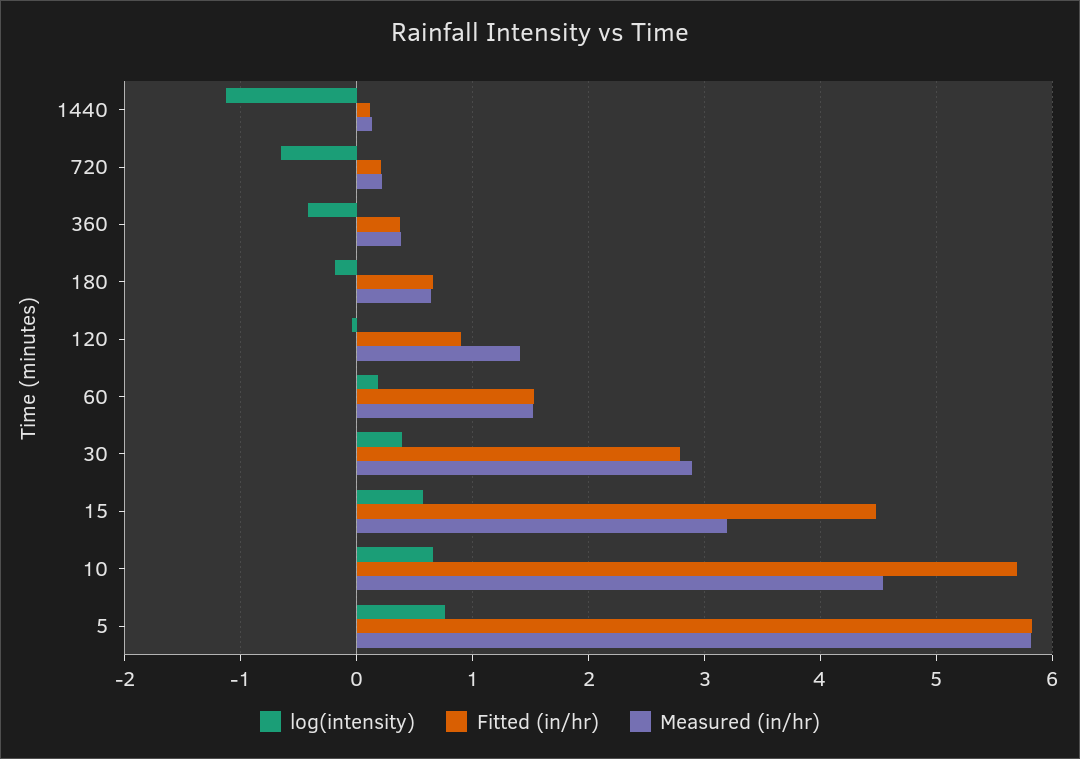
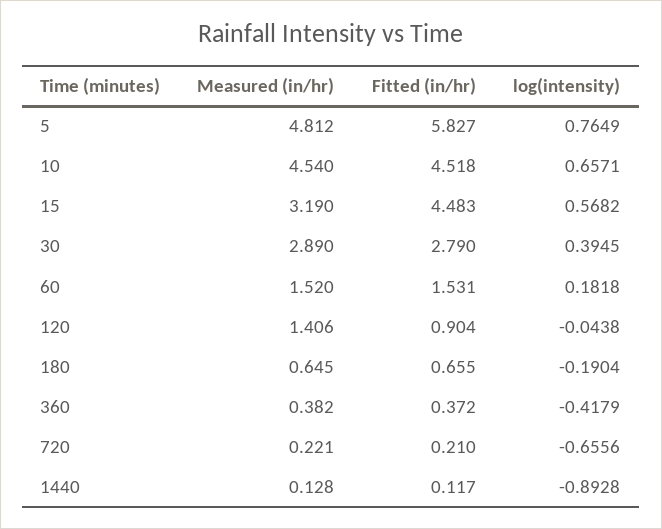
log(intensity), 1440: -1.1 -> -0.8928
Fitted (in/hr), 10: 5.7 -> 4.518
Measured (in/hr), 5: 5.8 -> 4.812

